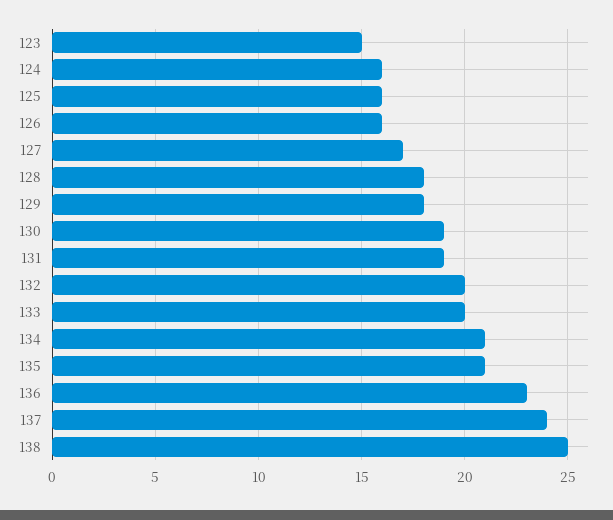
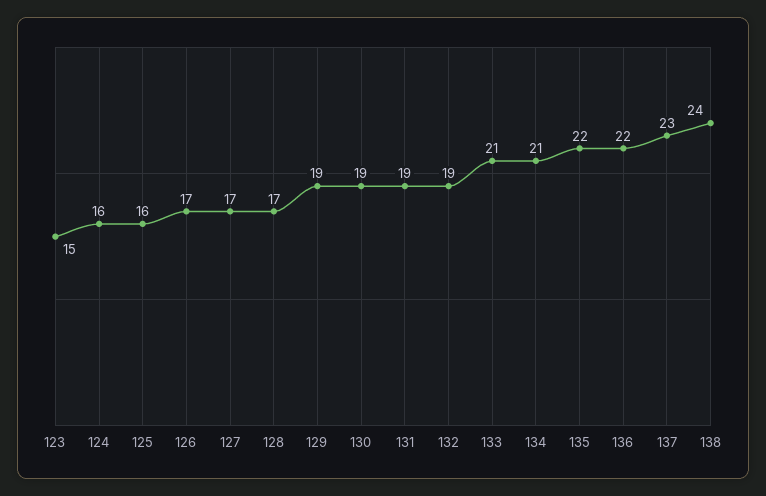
126: 16 -> 17
128: 18 -> 17
129: 18 -> 19
132: 20 -> 19
133: 20 -> 21
135: 21 -> 22
136: 23 -> 22
137: 24 -> 23
138: 25 -> 24

